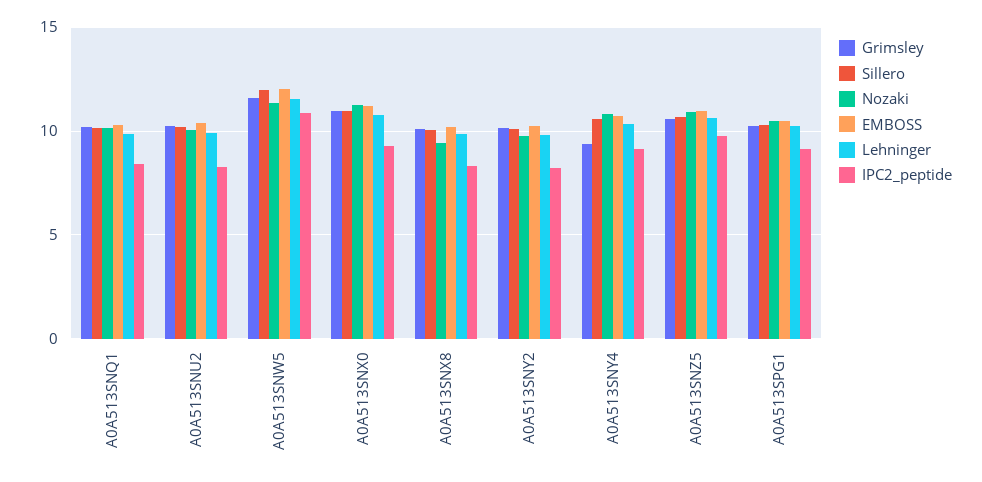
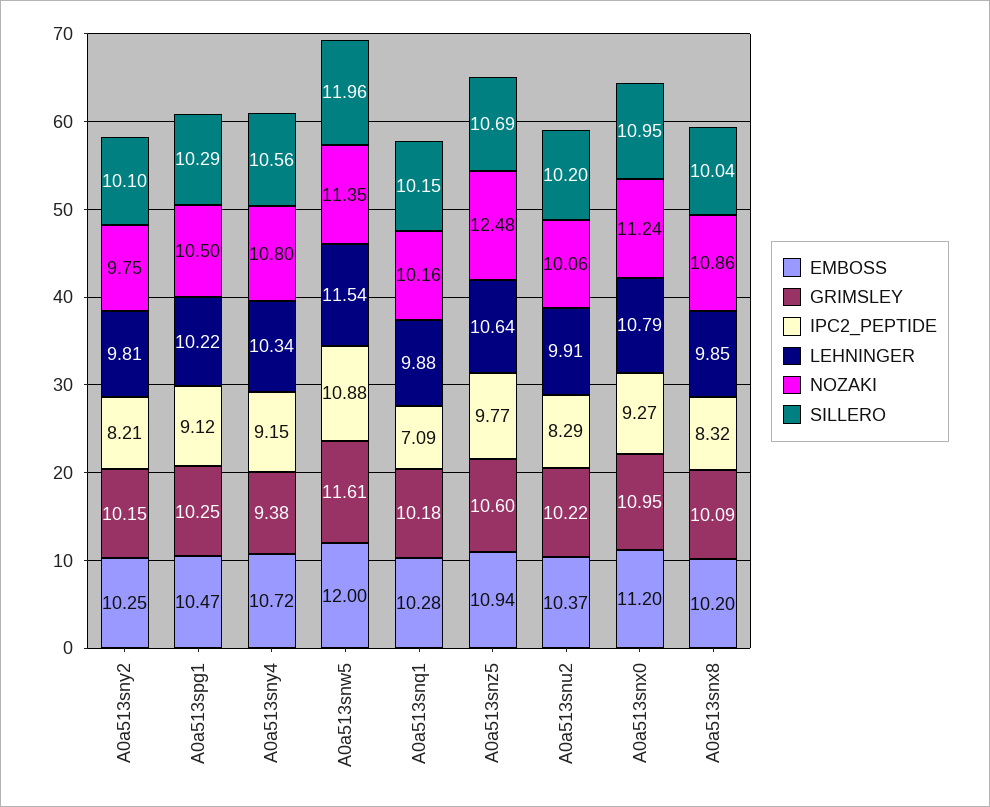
IPC2_peptide, A0A513SNQ1: 8.5 -> 7.09
Nozaki, A0A513SNX8: 9.5 -> 10.86
Nozaki, A0A513SNZ5: 11 -> 12.48

